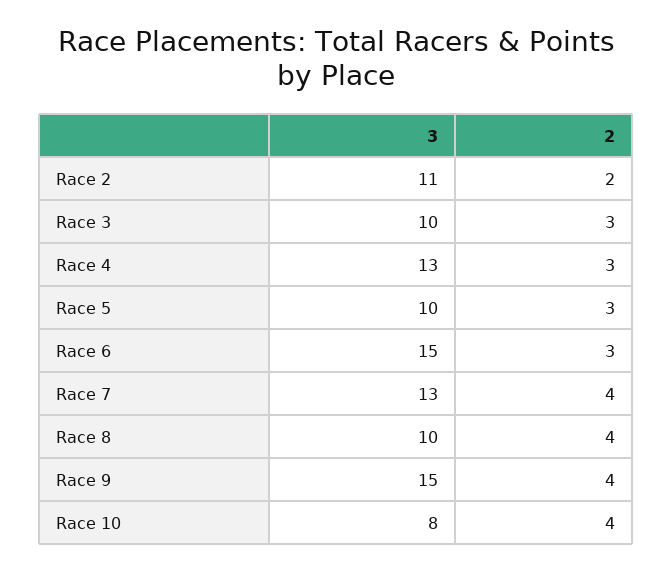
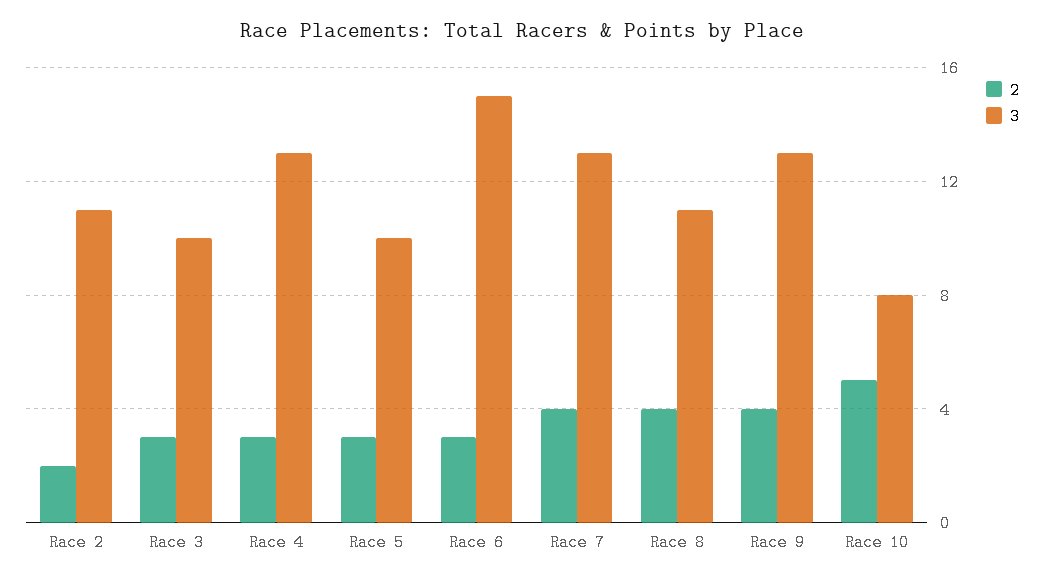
3, Race 8: 10 -> 11
3, Race 9: 15 -> 13
2, Race 10: 4 -> 5

